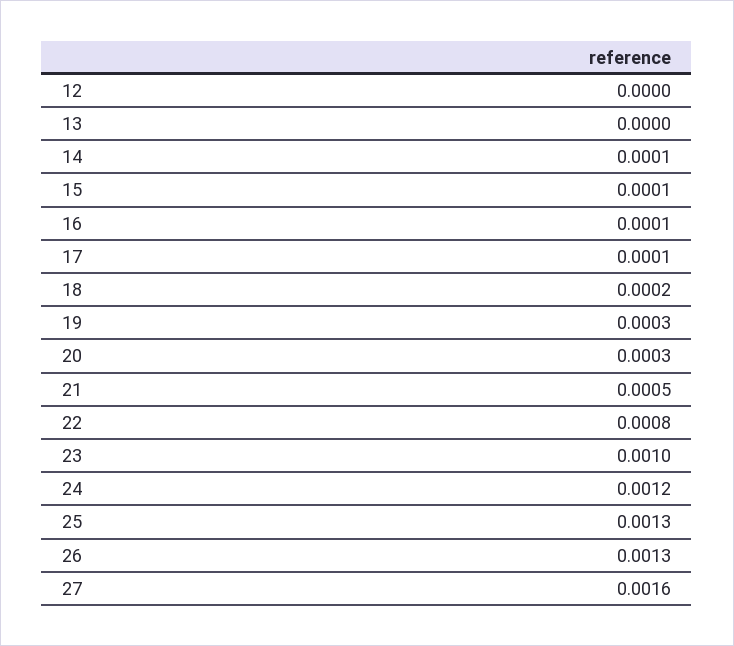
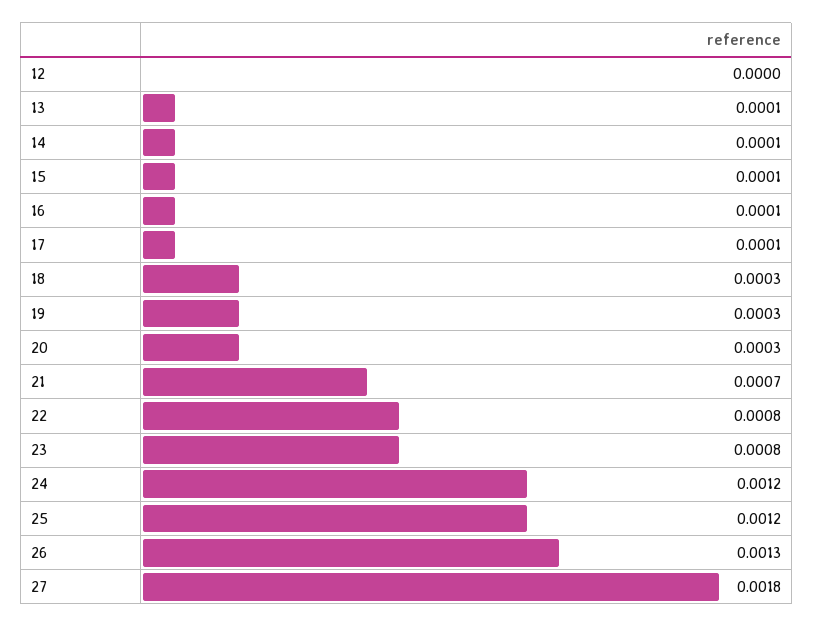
13: 0 -> 0.0001
18: 0.0002 -> 0.0003
21: 0.0005 -> 0.0007
23: 0.001 -> 0.0008
25: 0.0013 -> 0.0012
27: 0.0016 -> 0.0018

